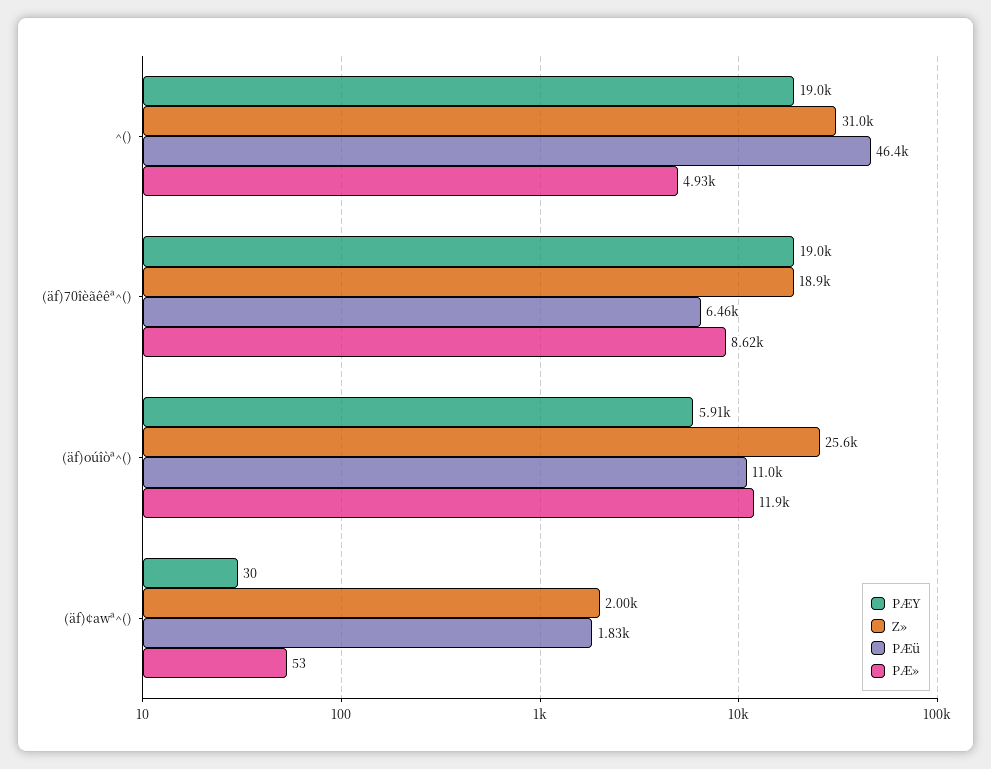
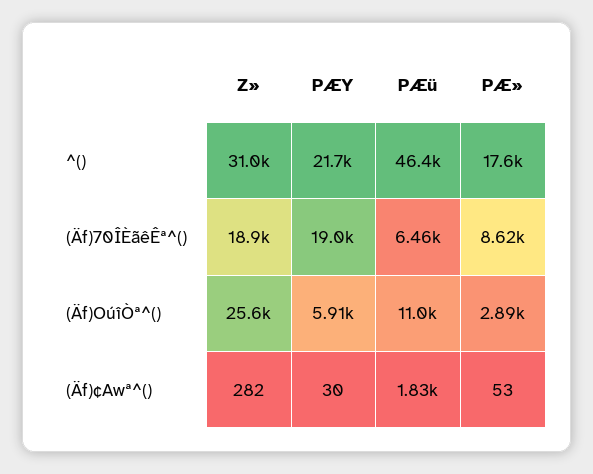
PÆY, ^(): 19000 -> 21700
PÆ», ^(): 4930 -> 17600
PÆ», (äf)oúîòª^(): 11900 -> 2890
Z», (äf)¢awª^(): 2000 -> 282

